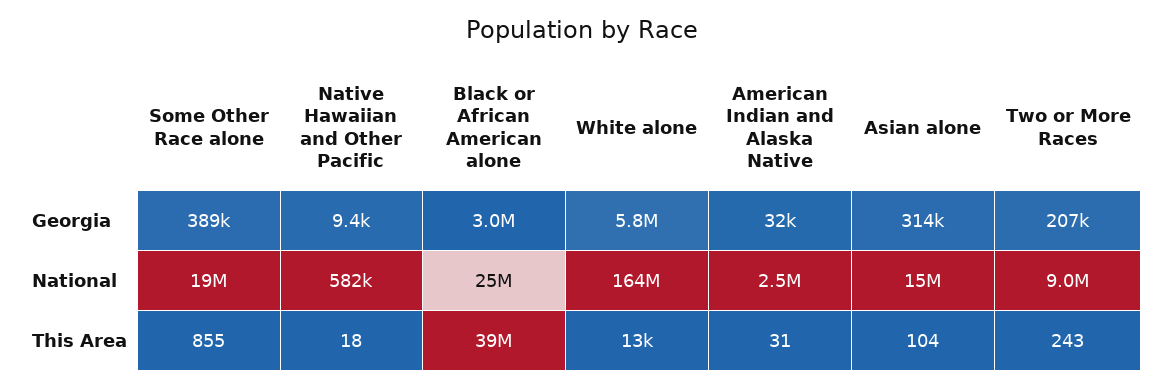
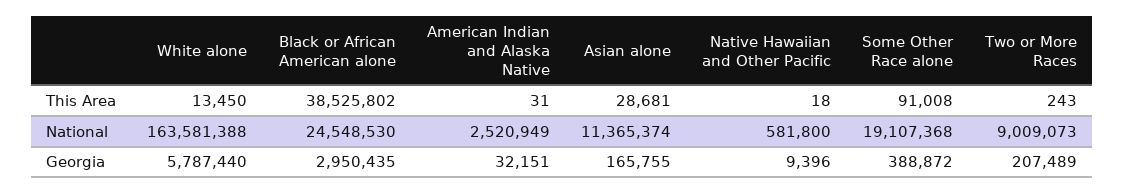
Asian alone, Georgia: 314000 -> 165755
Asian alone, National: 15000000 -> 11365374
Some Other Race alone, This Area: 855 -> 91008
Asian alone, This Area: 104 -> 28681

